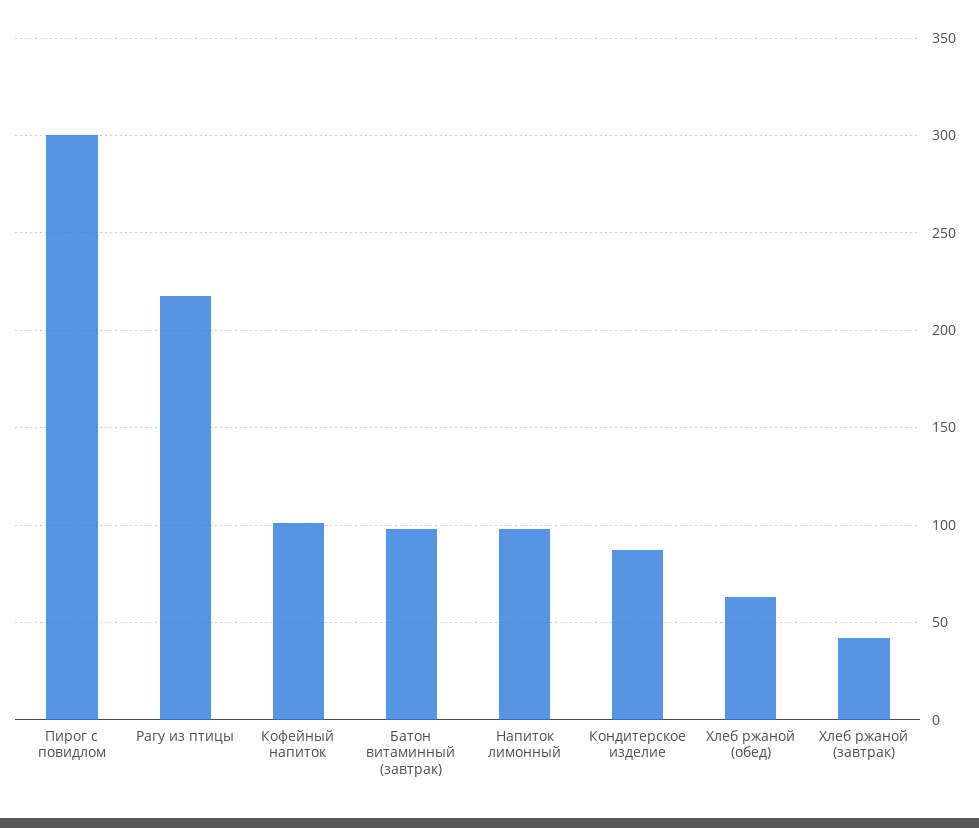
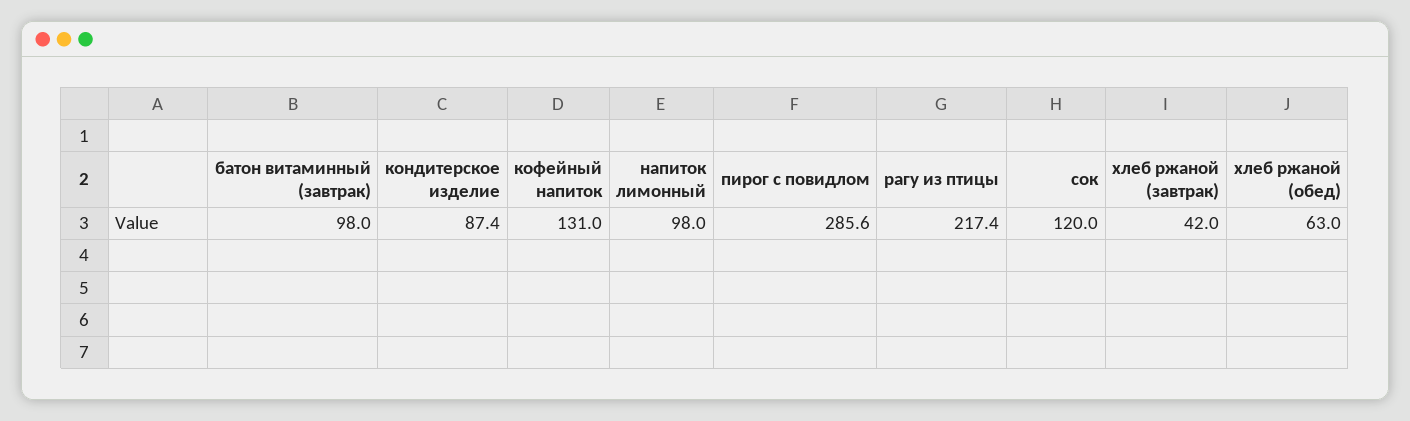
Пирог с повидлом: 300 -> 285.6
Кофейный напиток: 100 -> 131
сок: none -> 120

